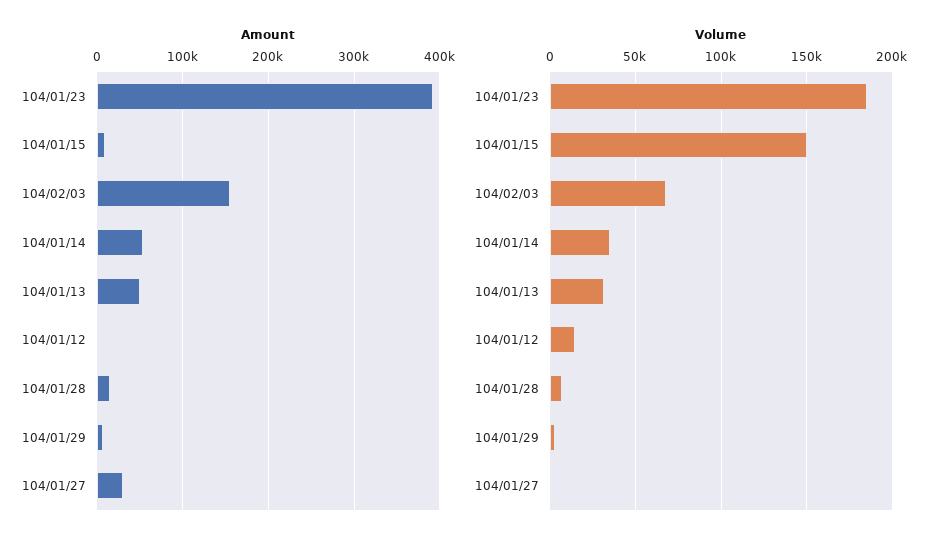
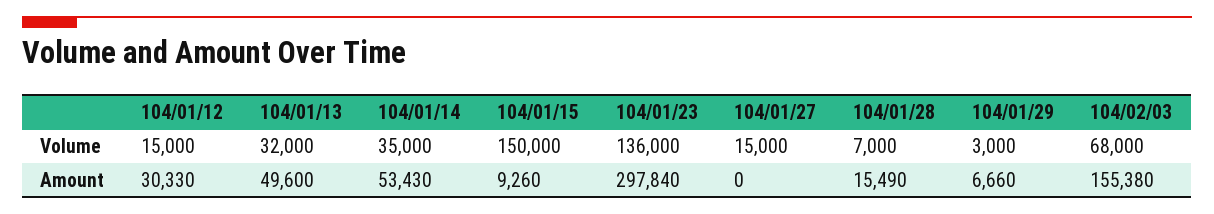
Amount, 104/01/23: 390000 -> 297840
Amount, 104/01/12: 0 -> 30330
Amount, 104/01/27: 30000 -> 0
Volume, 104/01/23: 185000 -> 136000
Volume, 104/01/27: 0 -> 15000

